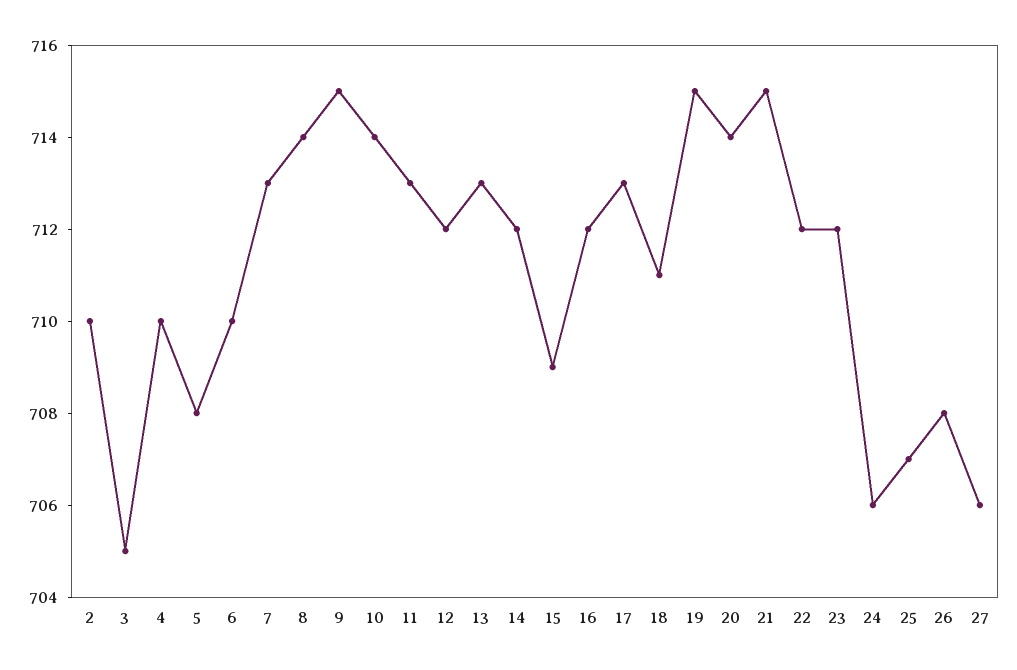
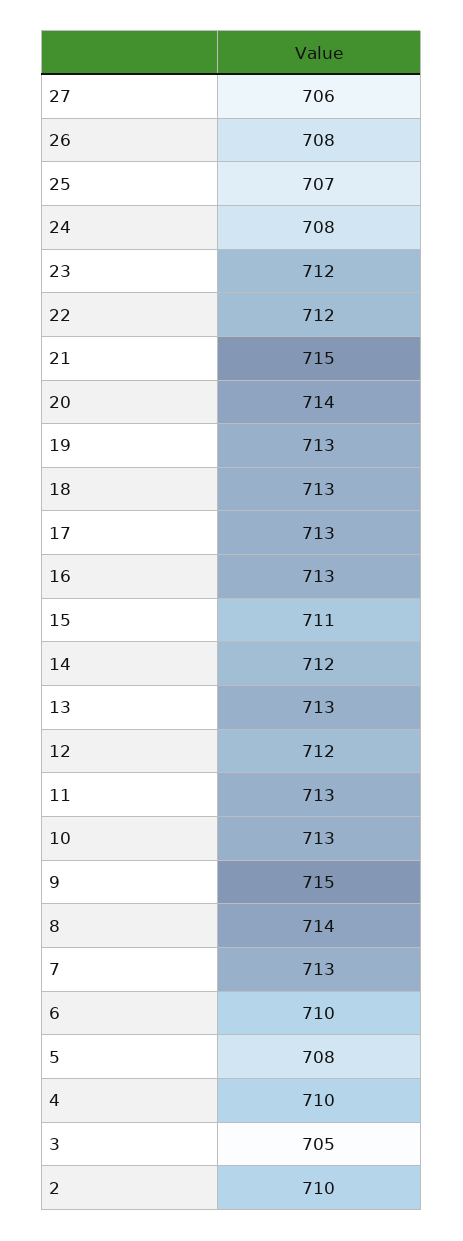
10: 714 -> 713
15: 709 -> 711
16: 712 -> 713
18: 711 -> 713
19: 715 -> 713
24: 706 -> 708

